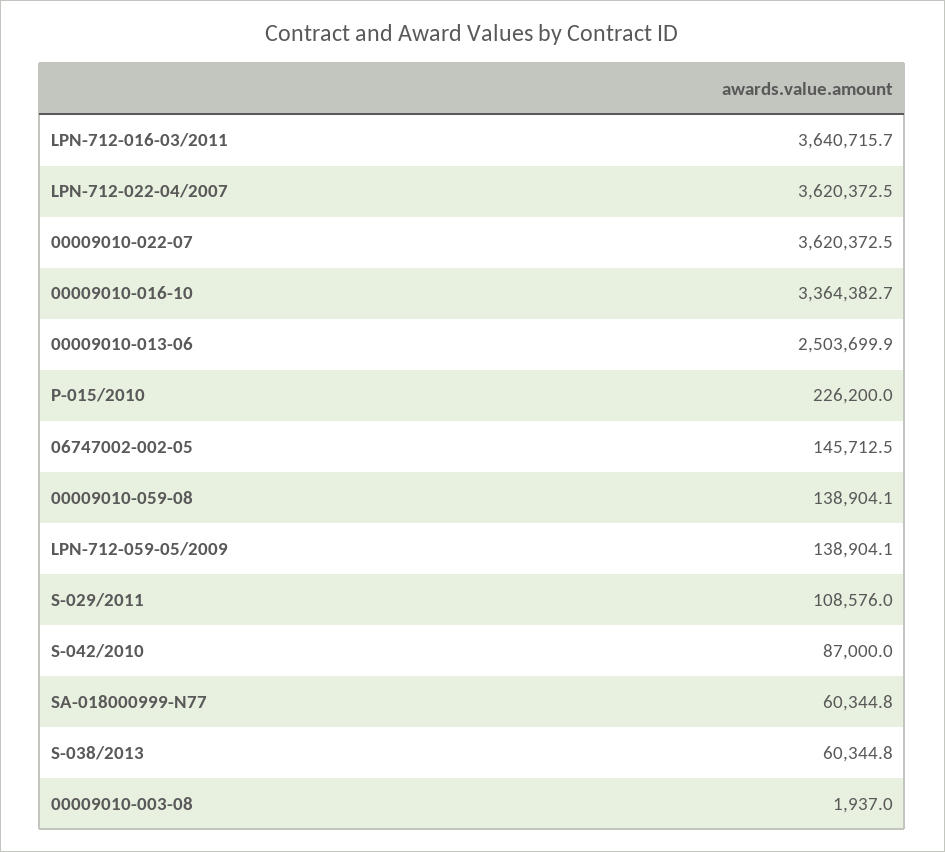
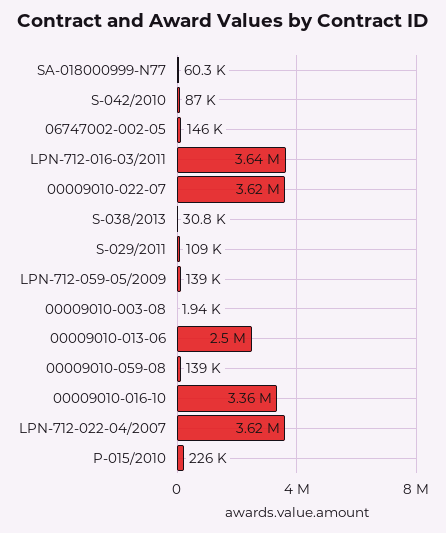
S-038/2013: 60344.8 -> 30800

